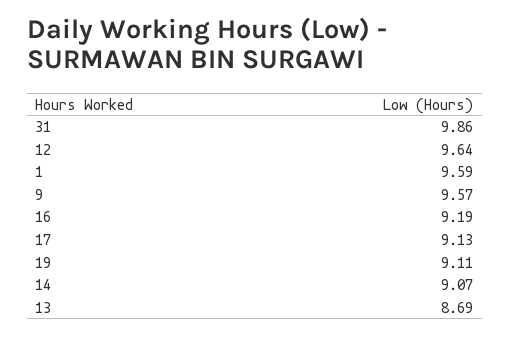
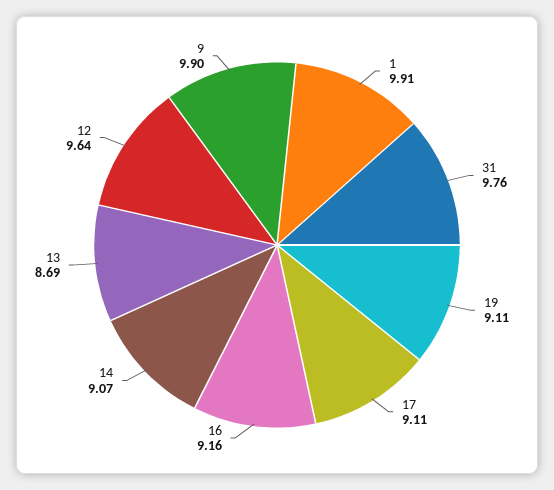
31: 9.86 -> 9.76
1: 9.59 -> 9.91
9: 9.57 -> 9.9
16: 9.19 -> 9.16
17: 9.13 -> 9.11

